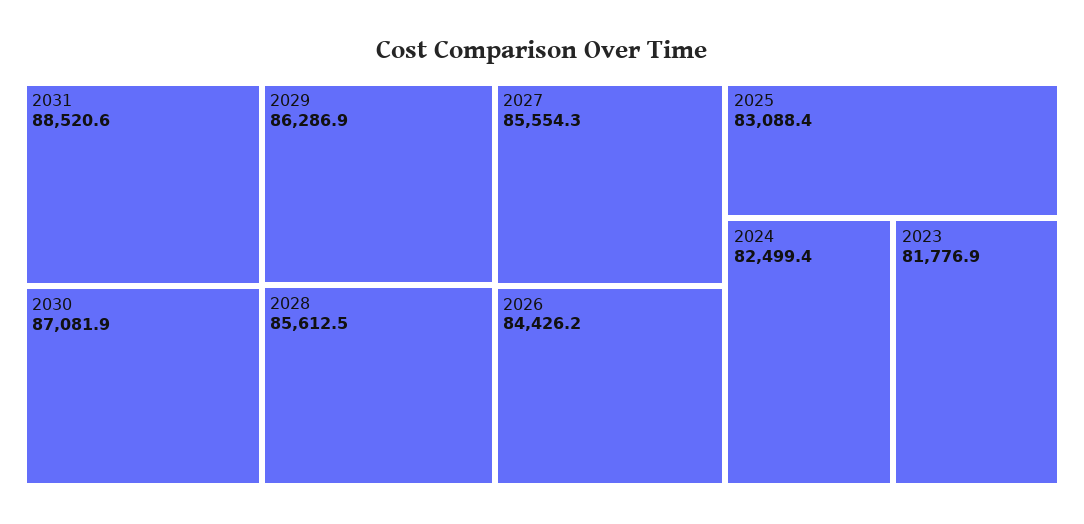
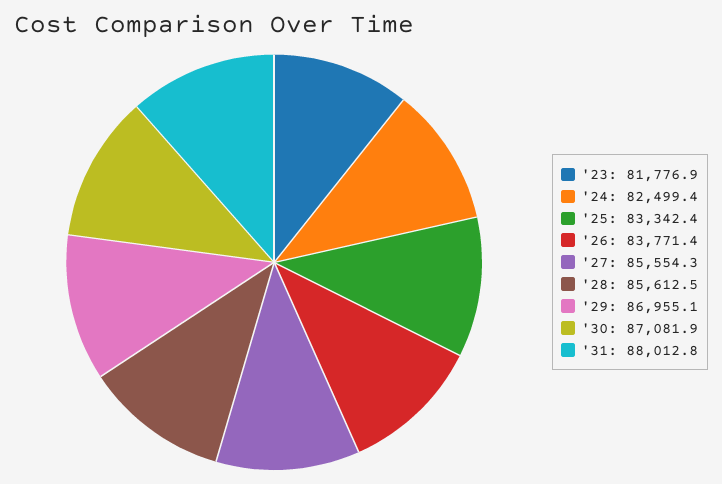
2031: 88520.6 -> 88012.8
2029: 86286.9 -> 86955.1
2026: 84426.2 -> 83771.4
2025: 83088.4 -> 83342.4

